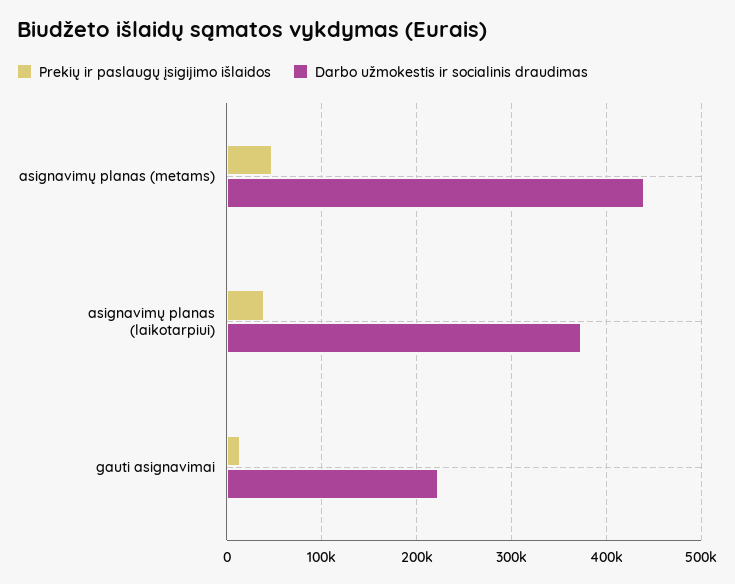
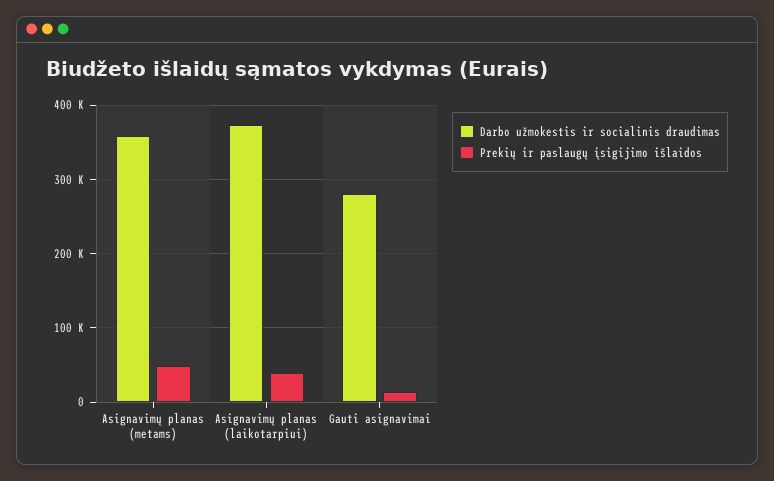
Darbo užmokestis ir socialinis draudimas, asignavimų planas (metams): 440000 -> 360000
Darbo užmokestis ir socialinis draudimas, gauti asignavimai: 220000 -> 280000

